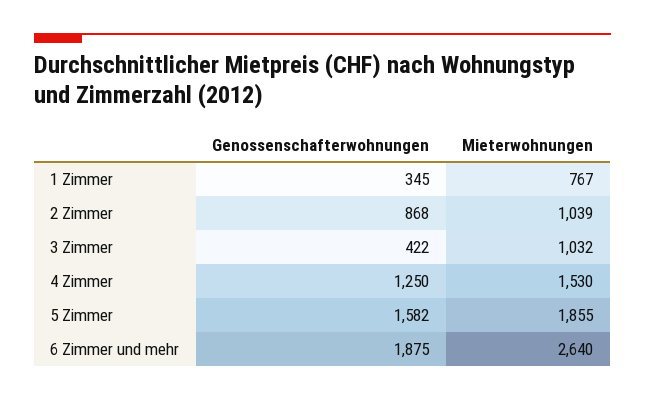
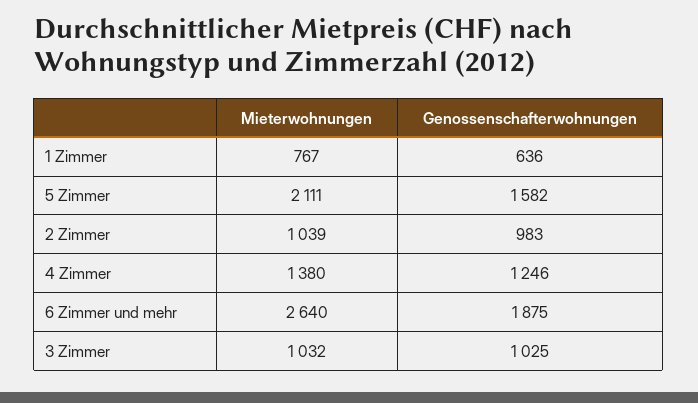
Genossenschafterwohnungen, 1 Zimmer: 345 -> 636
Genossenschafterwohnungen, 2 Zimmer: 868 -> 983
Genossenschafterwohnungen, 3 Zimmer: 422 -> 1025
Genossenschafterwohnungen, 4 Zimmer: 1250 -> 1246
Mieterwohnungen, 4 Zimmer: 1530 -> 1380
Mieterwohnungen, 5 Zimmer: 1855 -> 2111

